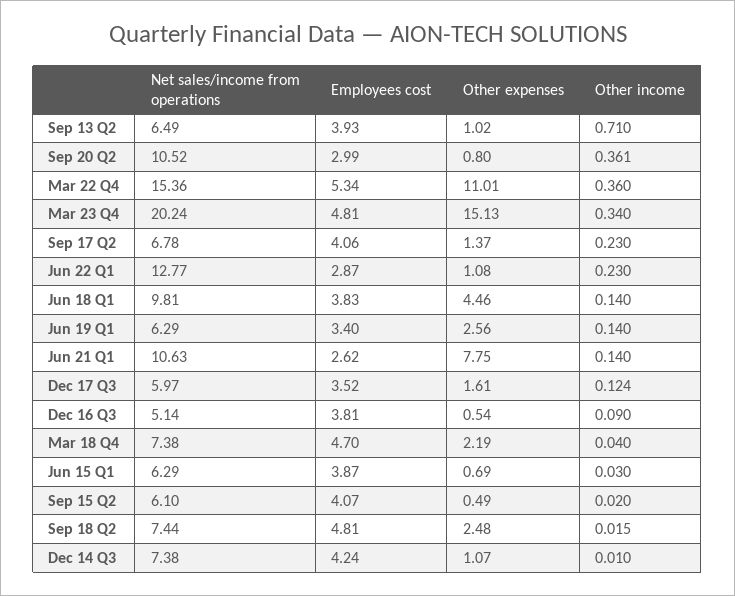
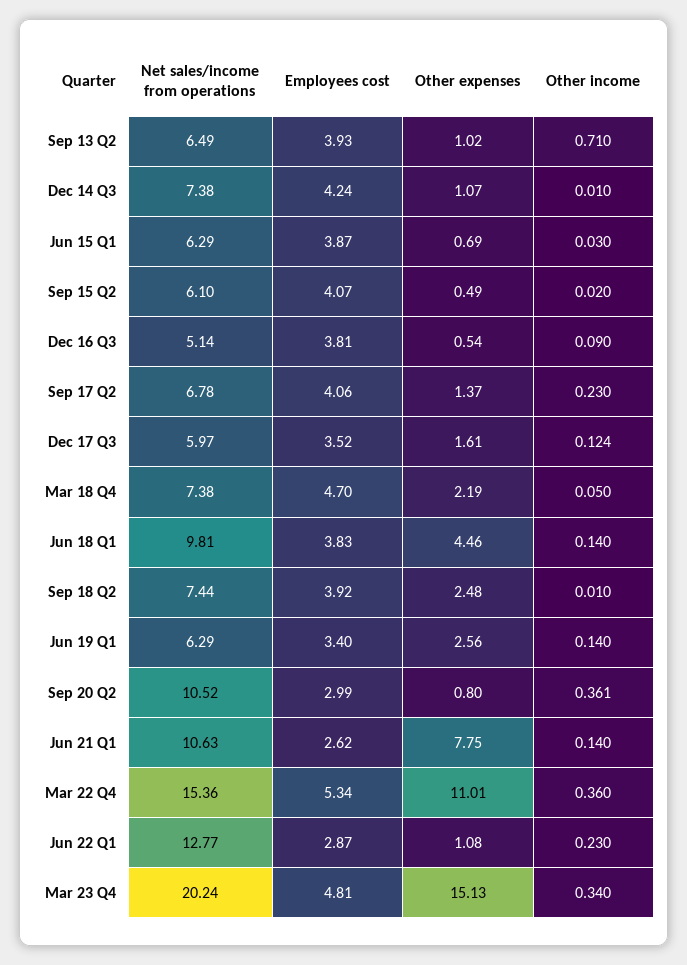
Other income, Mar 18 Q4: 0.04 -> 0.05
Employees cost, Sep 18 Q2: 4.81 -> 3.92
Other income, Sep 18 Q2: 0.015 -> 0.01

